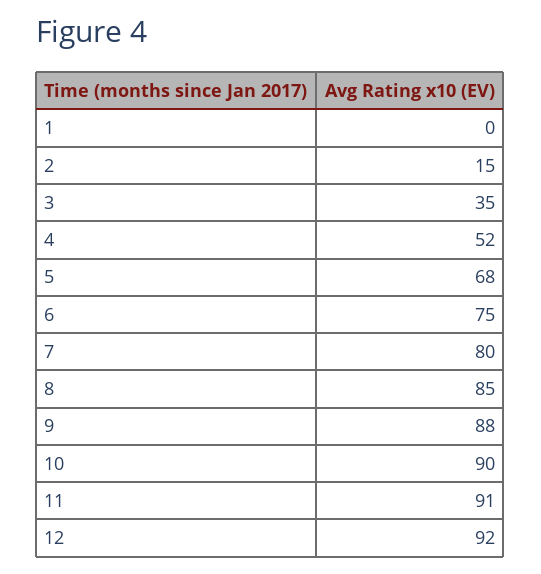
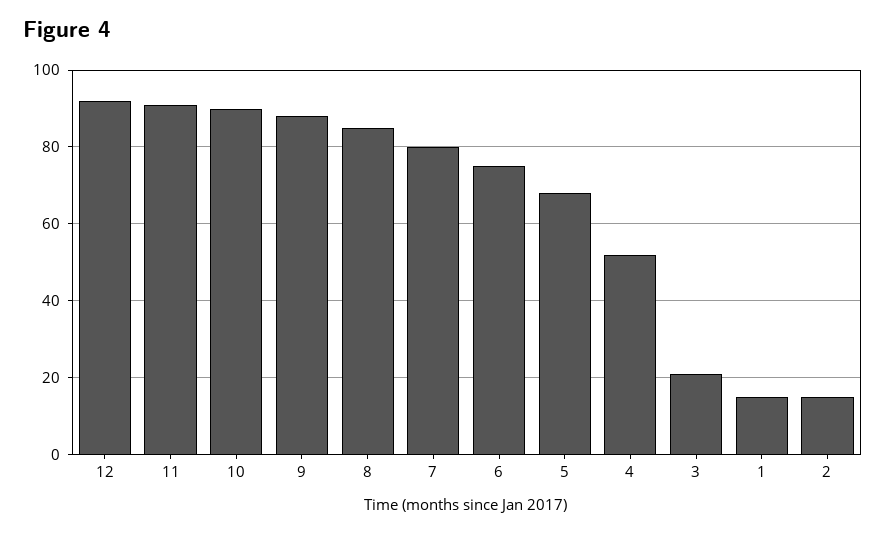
1: 0 -> 15
3: 35 -> 20

